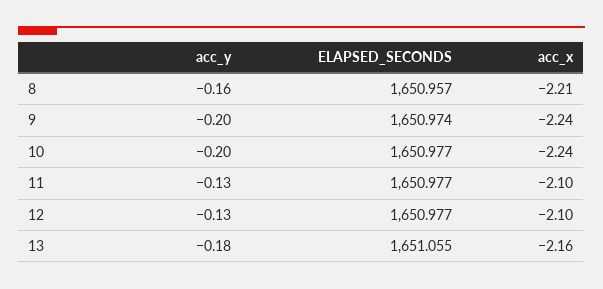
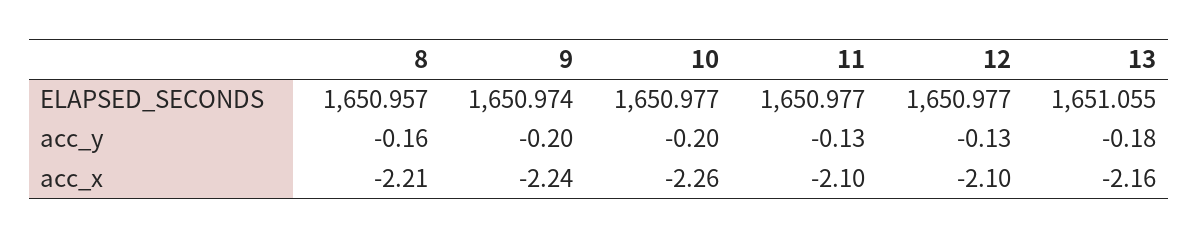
acc_x, 10: -2.24 -> -2.26

